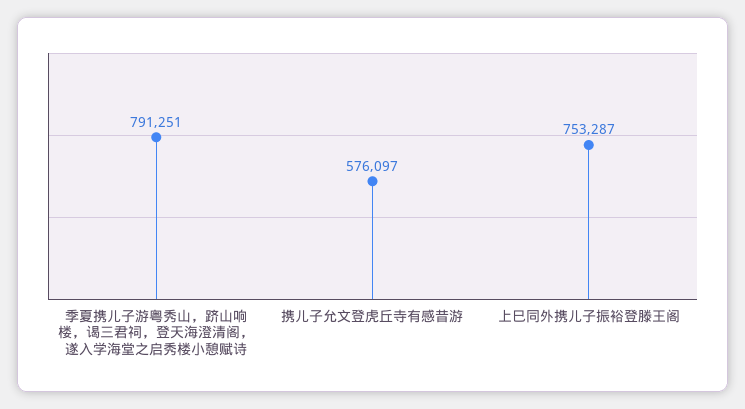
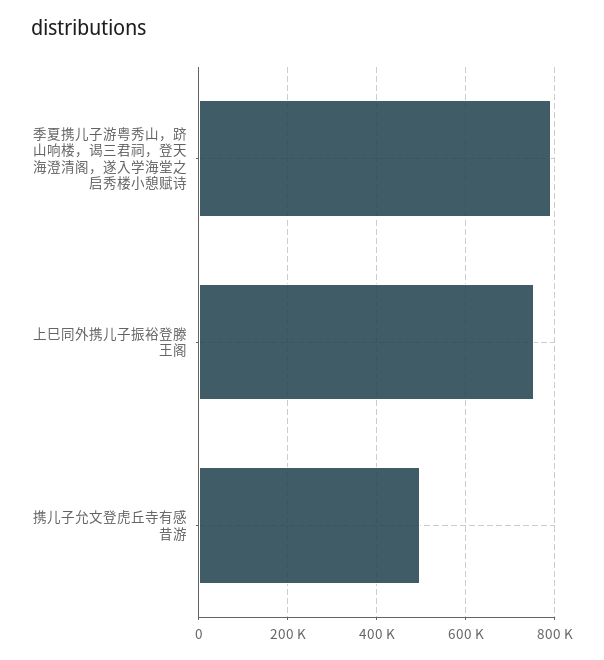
携儿子允文登虎丘寺有感昔游: 576097 -> 500000

